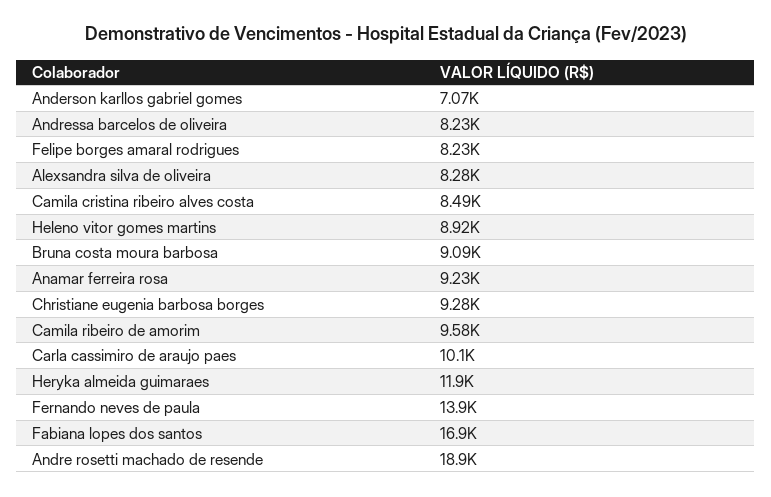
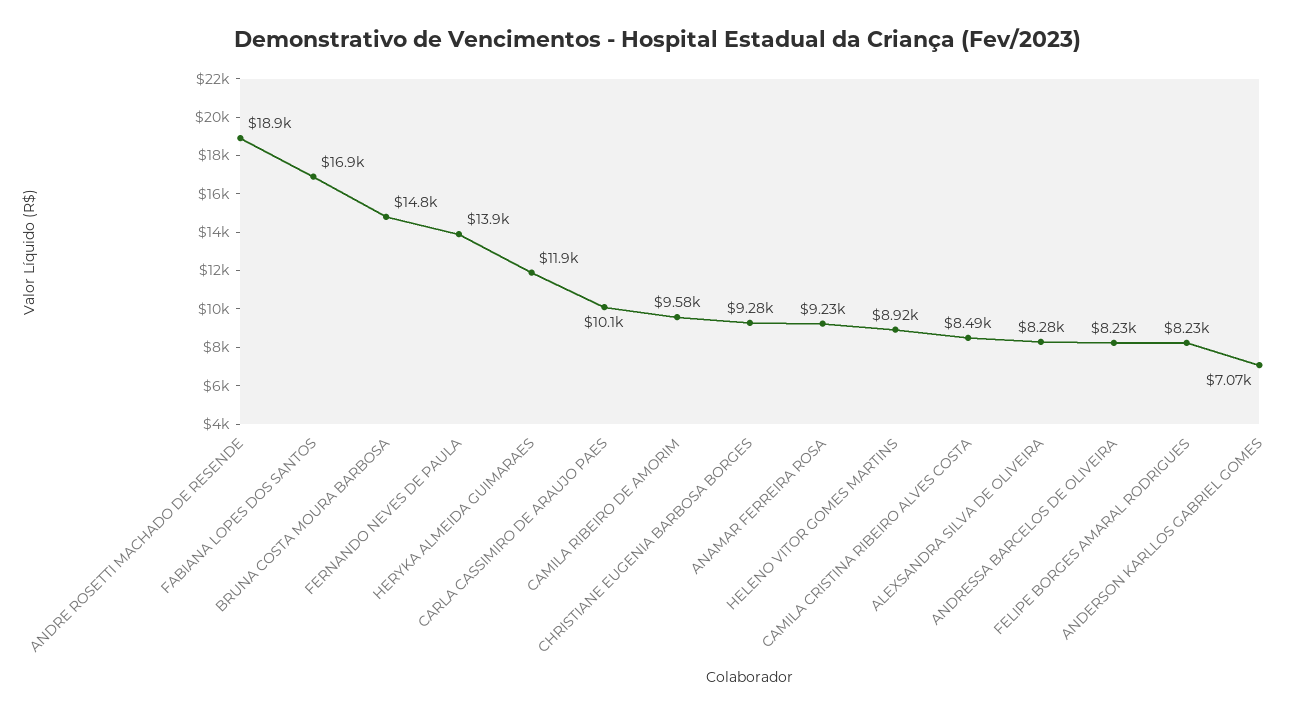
Bruna costa moura barbosa: 9090 -> 14800

